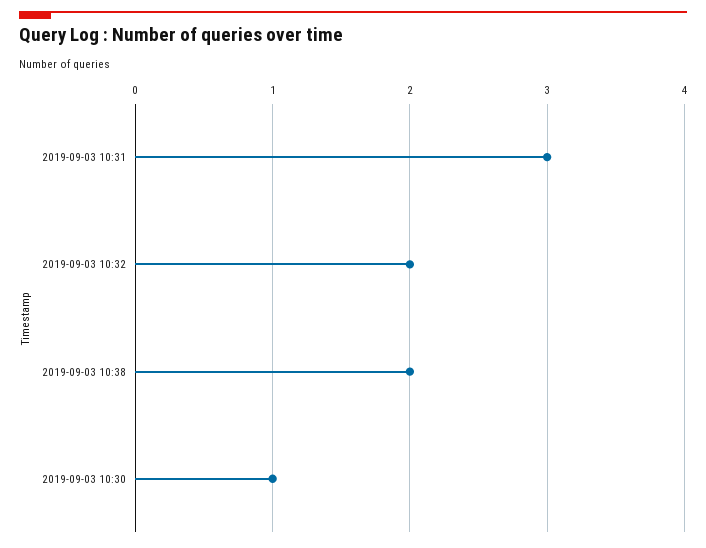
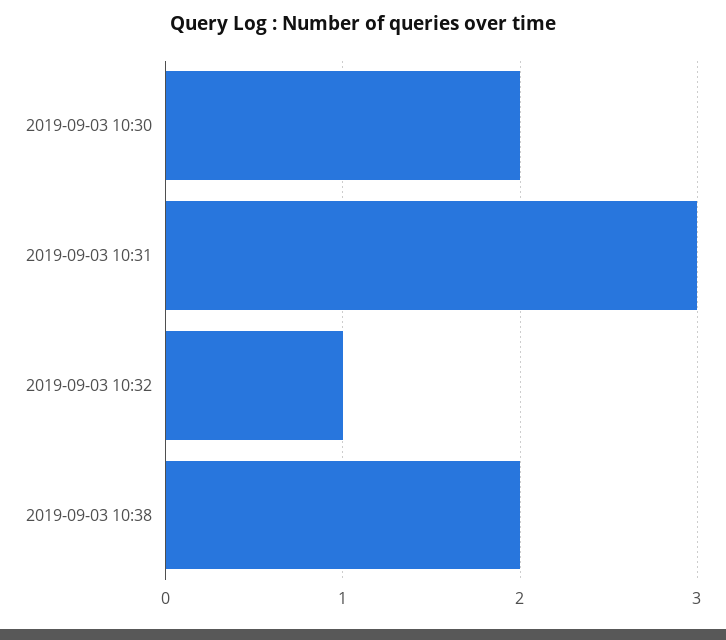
2019-09-03 10:32: 2 -> 1
2019-09-03 10:30: 1 -> 2

